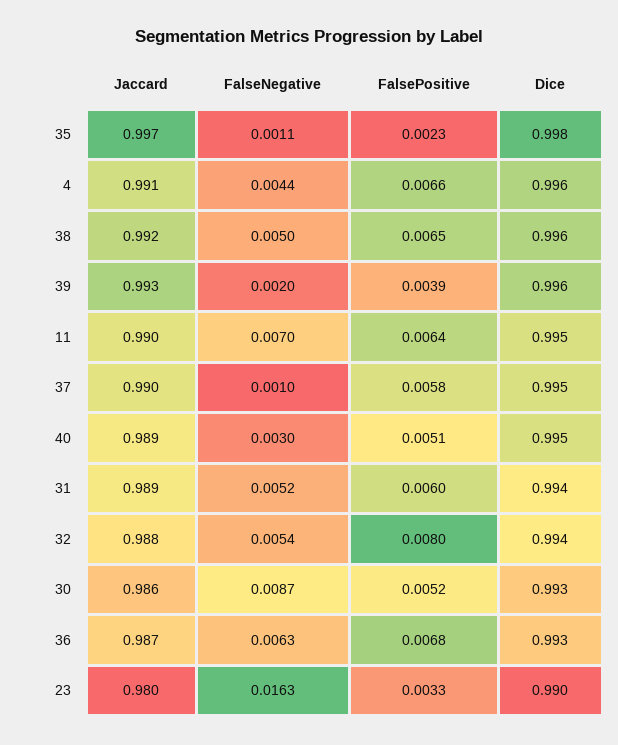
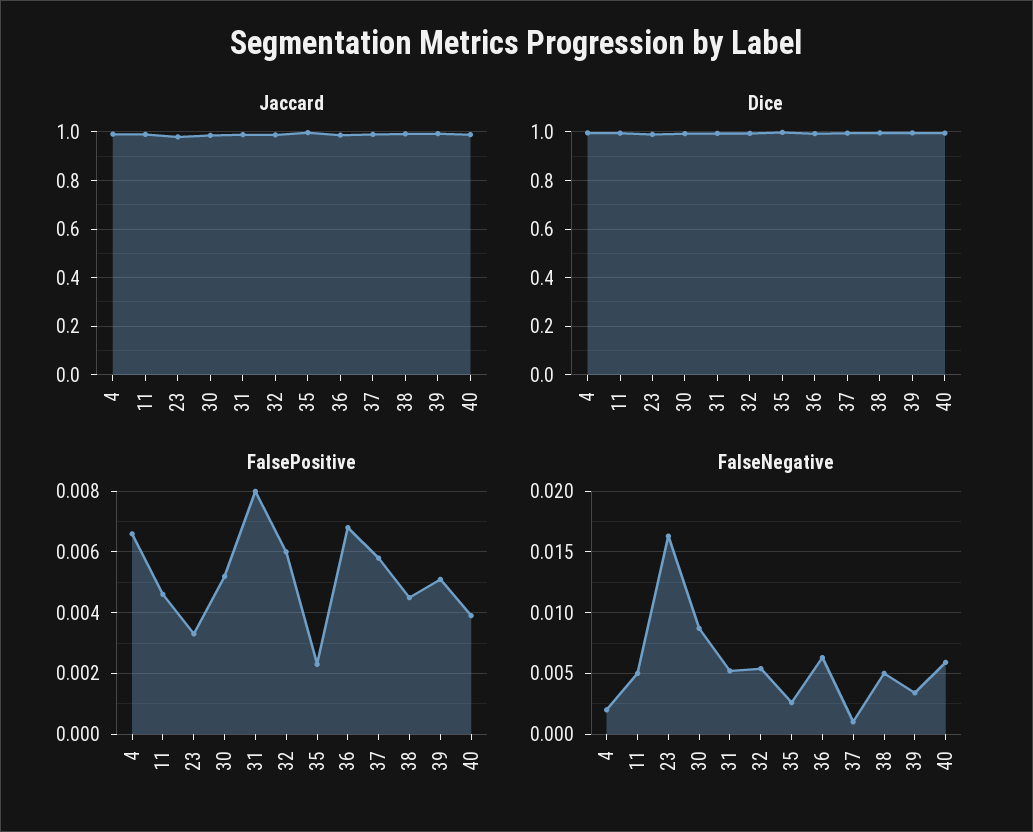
FalseNegative, 35: 0.0011 -> 0.0025
FalseNegative, 4: 0.0044 -> 0.002
FalsePositive, 38: 0.0065 -> 0.0045
FalseNegative, 39: 0.002 -> 0.0035
FalsePositive, 39: 0.0039 -> 0.005
FalseNegative, 11: 0.007 -> 0.005
FalsePositive, 11: 0.0064 -> 0.0045
FalseNegative, 40: 0.003 -> 0.006
FalsePositive, 40: 0.0051 -> 0.004
FalsePositive, 31: 0.006 -> 0.008
FalsePositive, 32: 0.008 -> 0.006

